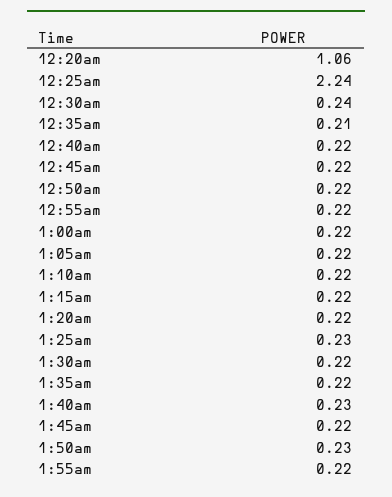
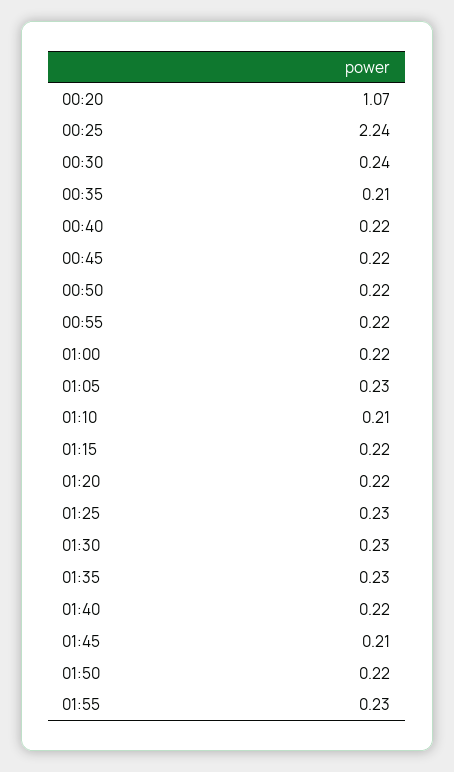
12:20am: 1.06 -> 1.07
1:05am: 0.22 -> 0.23
1:10am: 0.22 -> 0.21
1:30am: 0.22 -> 0.23
1:35am: 0.22 -> 0.23
1:40am: 0.23 -> 0.22
1:45am: 0.22 -> 0.21
1:50am: 0.23 -> 0.22
1:55am: 0.22 -> 0.23

